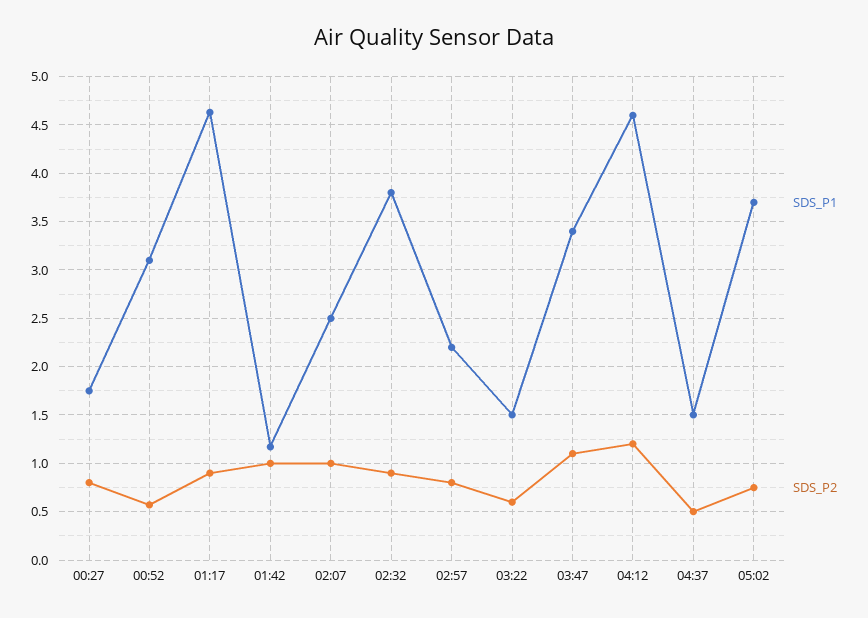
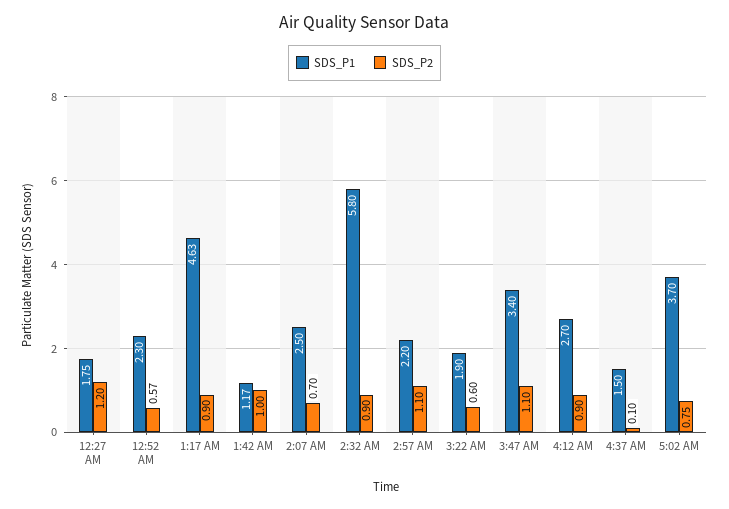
SDS_P2, 00:27: 0.8 -> 1.2
SDS_P1, 00:52: 3.1 -> 2.3
SDS_P2, 02:07: 1 -> 0.7
SDS_P1, 02:32: 3.8 -> 5.8
SDS_P2, 02:57: 0.8 -> 1.1
SDS_P1, 03:22: 1.5 -> 1.9
SDS_P1, 04:12: 4.6 -> 2.7
SDS_P2, 04:12: 1.2 -> 0.9
SDS_P2, 04:37: 0.5 -> 0.1

